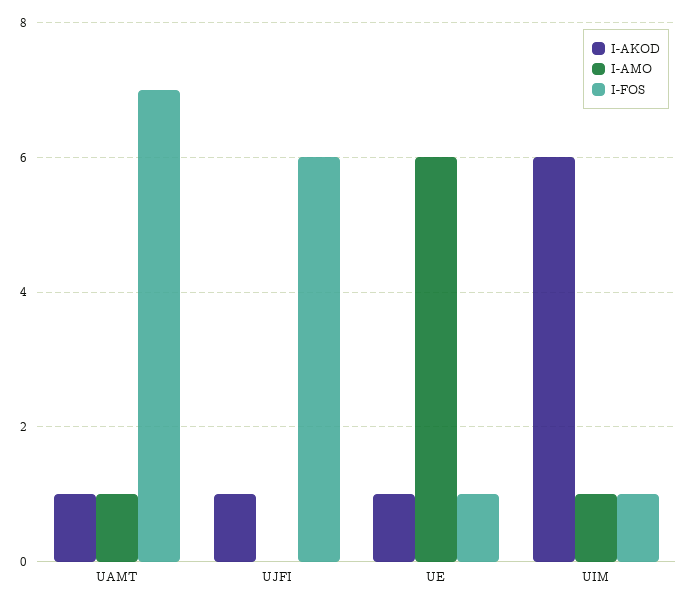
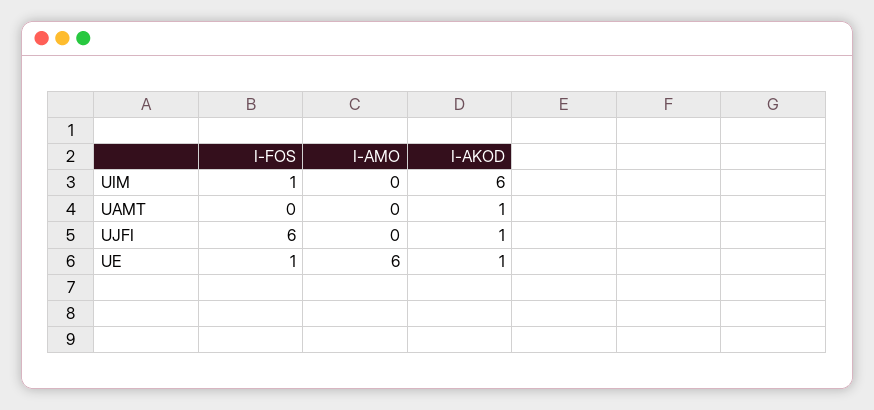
I-AMO, UAMT: 1 -> 0
I-FOS, UAMT: 7 -> 0
I-AMO, UIM: 1 -> 0

